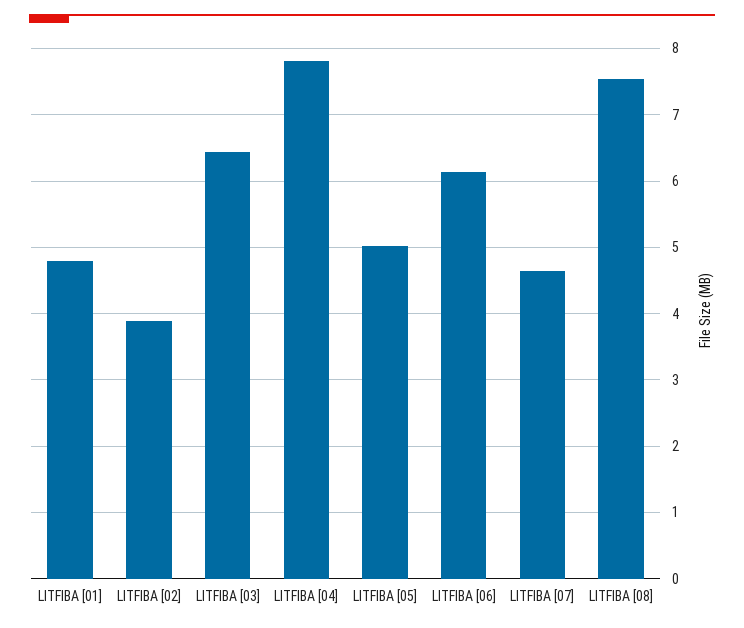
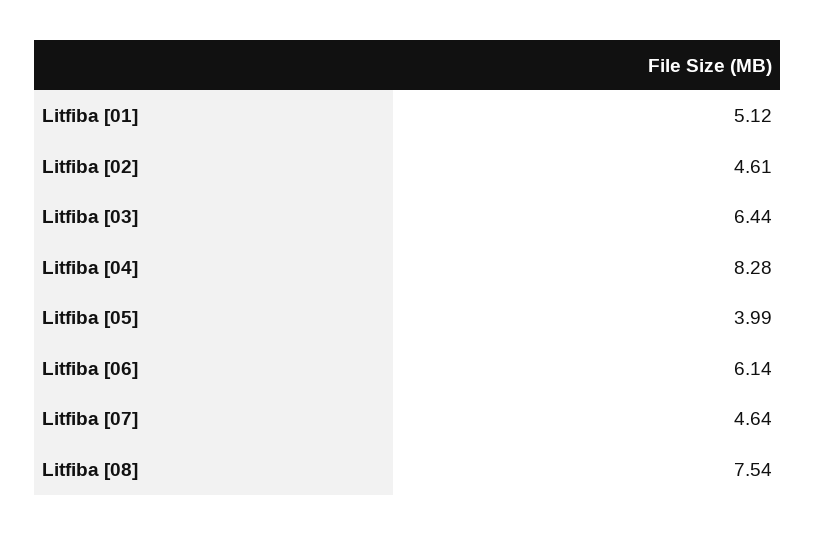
LITFIBA [01]: 4.8 -> 5.12
LITFIBA [02]: 3.9 -> 4.61
LITFIBA [04]: 7.8 -> 8.28
LITFIBA [05]: 5 -> 3.99

